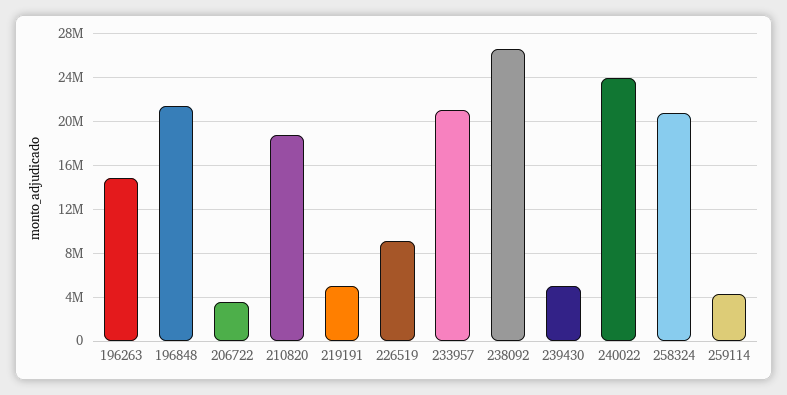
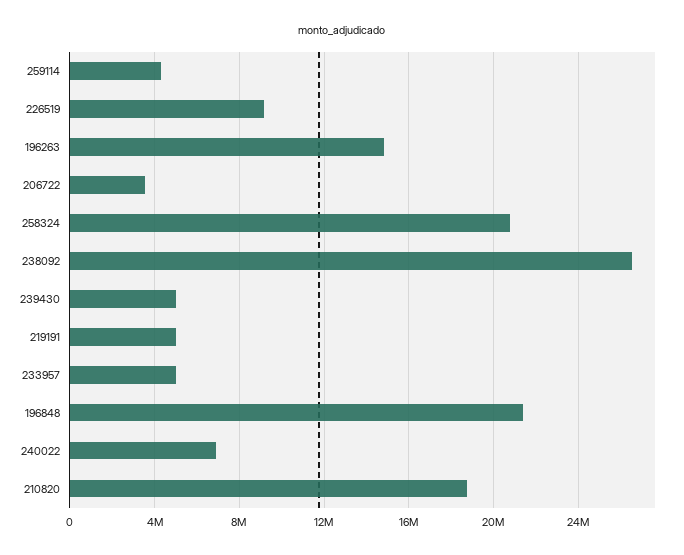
233957: 21000000 -> 5000000
240022: 24000000 -> 7000000

